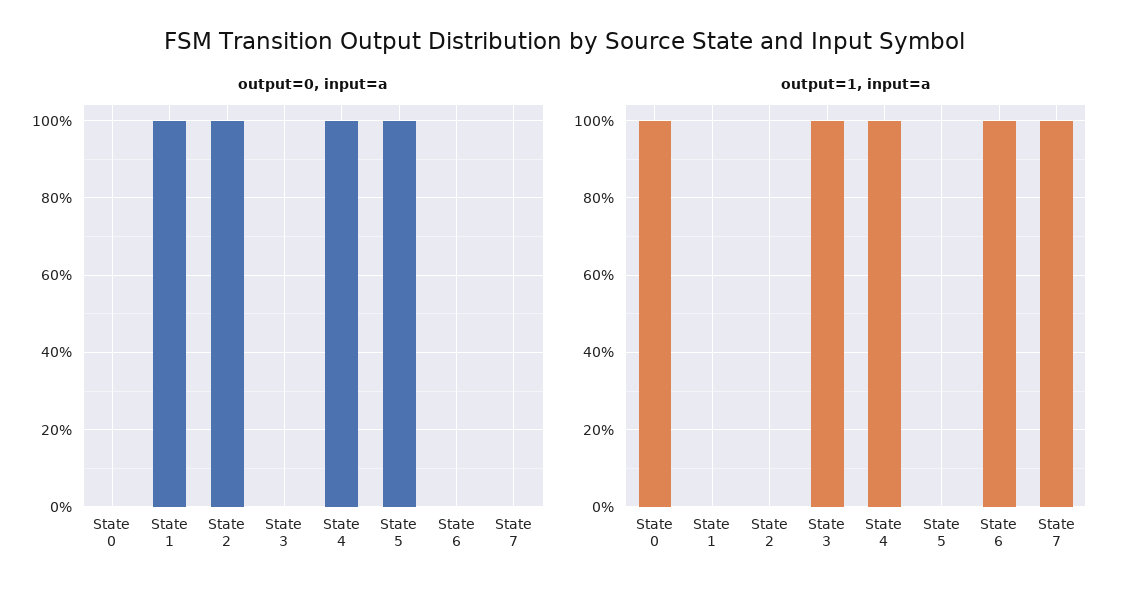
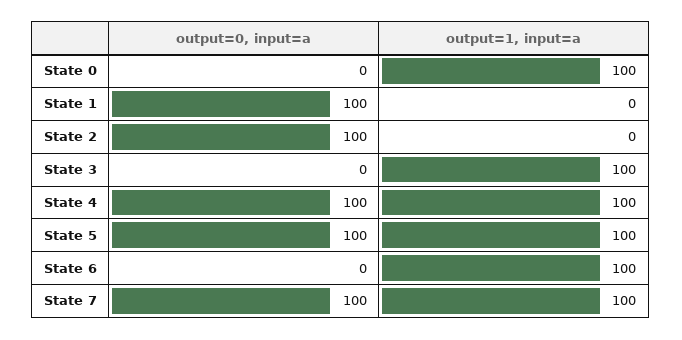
output=0, input=a, State 7: 0 -> 100
output=1, input=a, State 5: 0 -> 100

